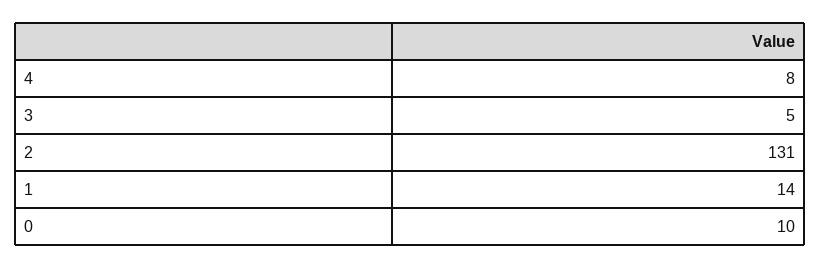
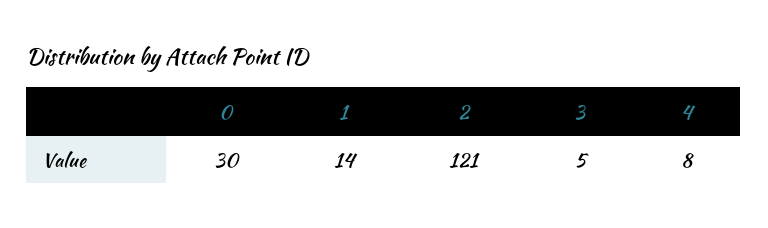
2: 131 -> 121
0: 10 -> 30

